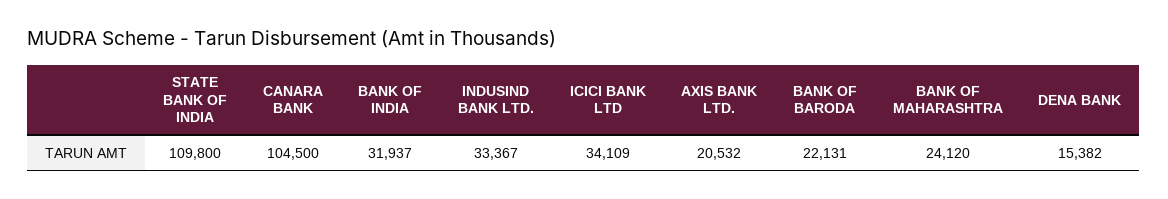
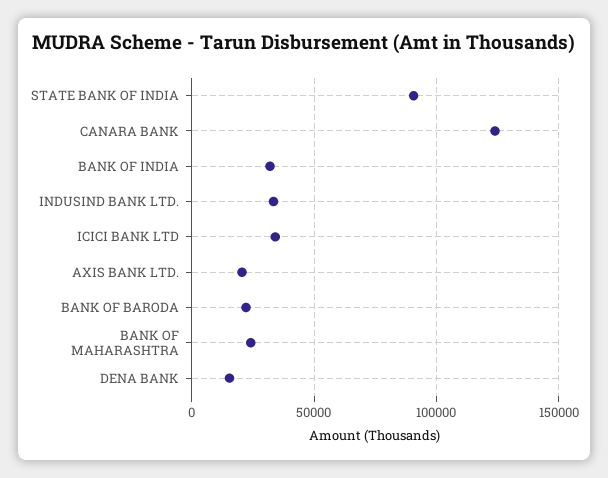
STATE BANK OF INDIA: 109800 -> 90000
CANARA BANK: 104500 -> 125000

